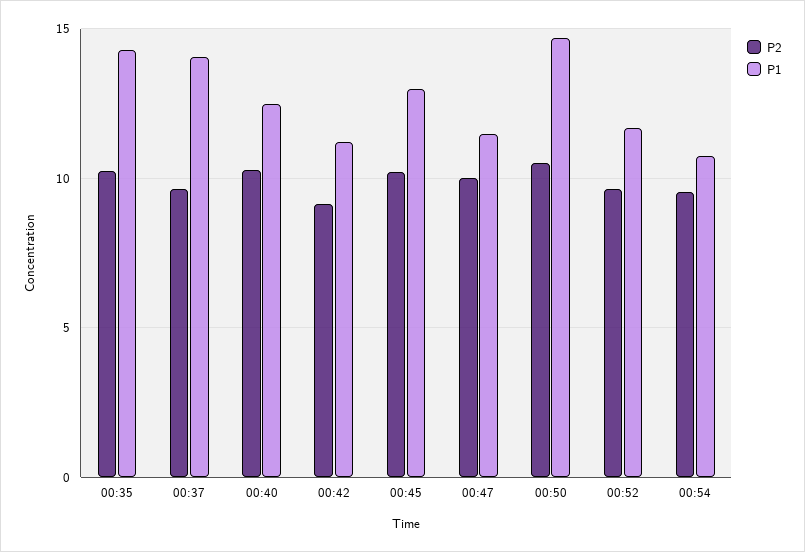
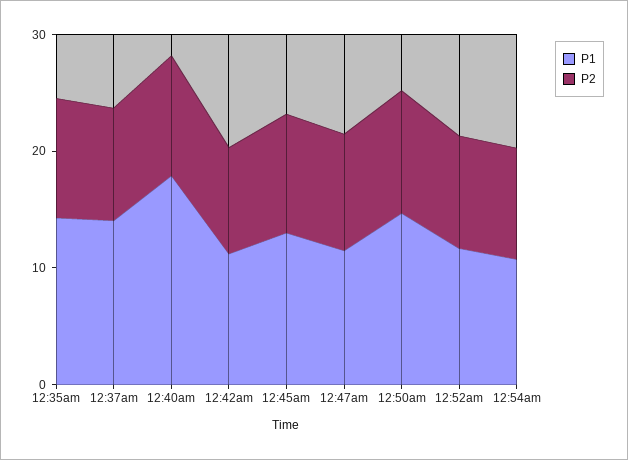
P1, 00:40: 12.5 -> 18

